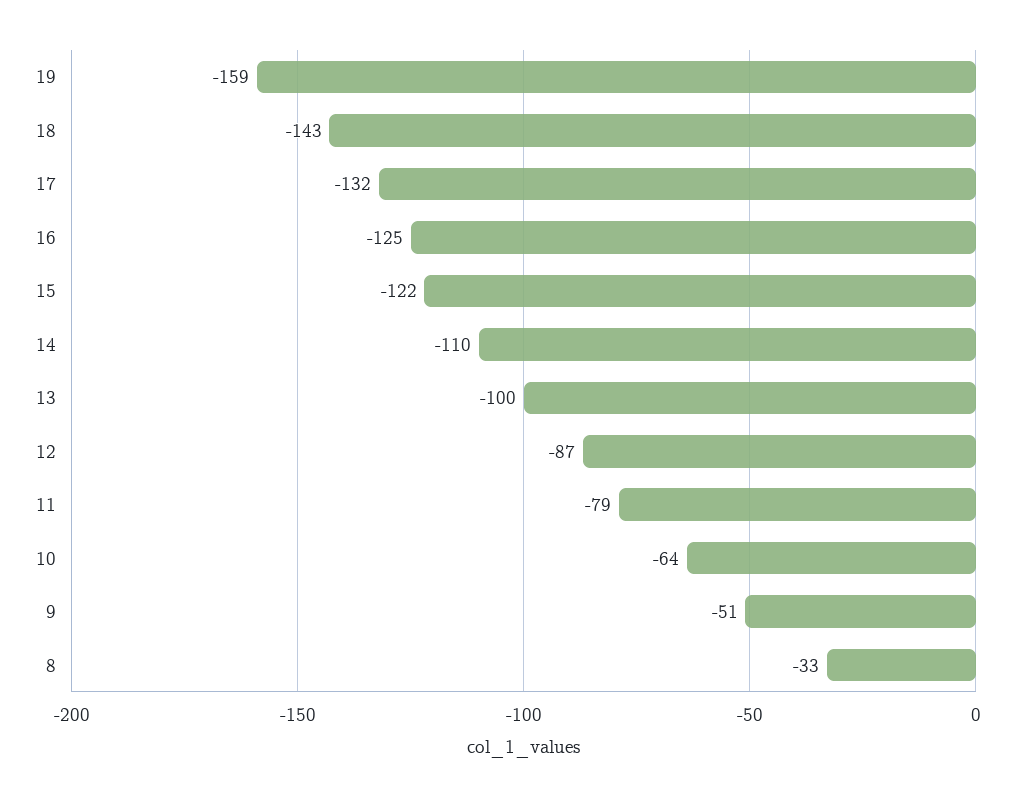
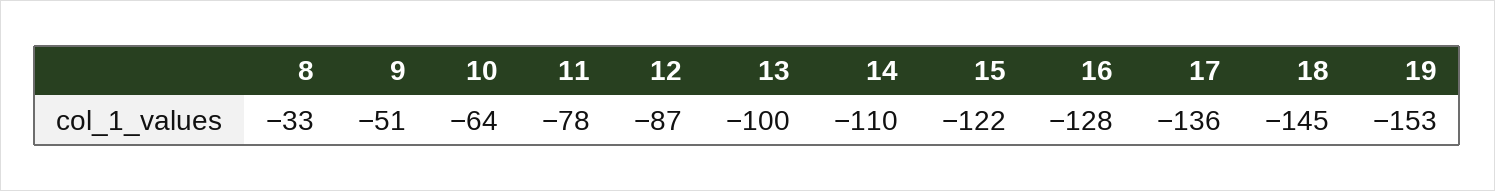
19: -159 -> -153
18: -143 -> -145
17: -132 -> -136
16: -125 -> -128
11: -79 -> -78

